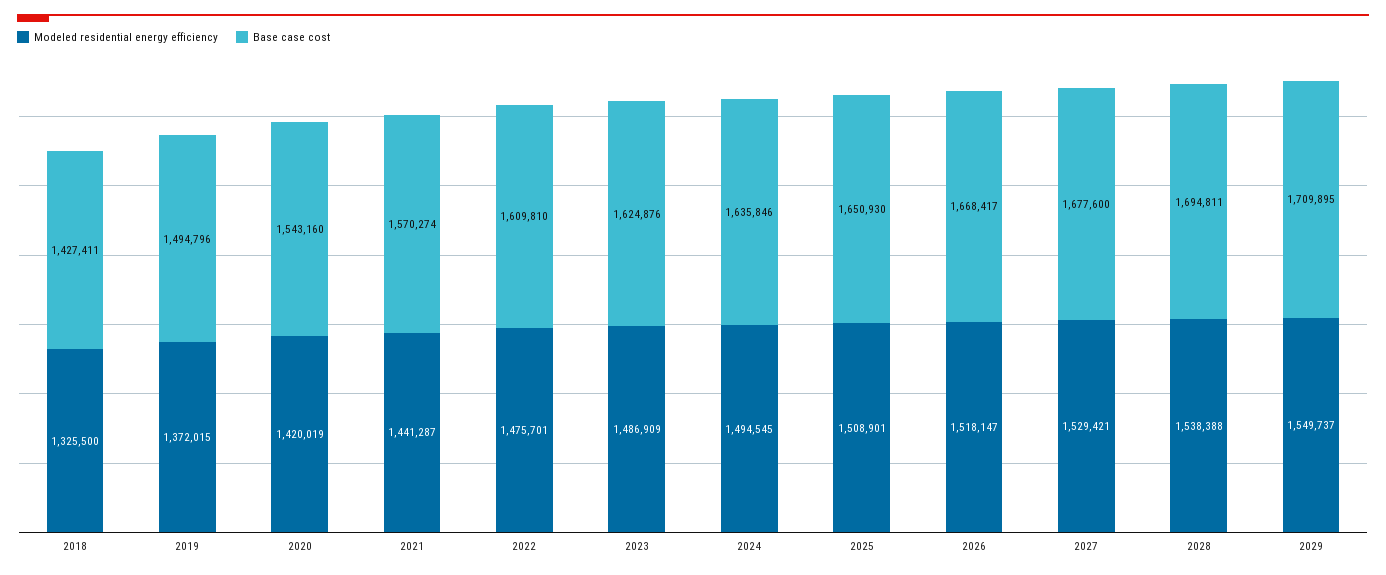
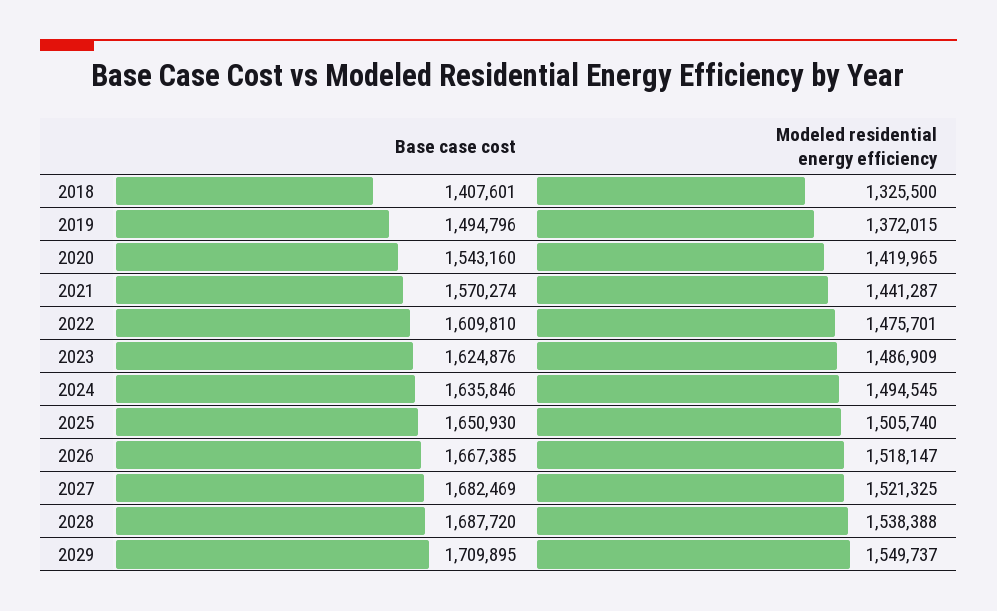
Base case cost, 2018: 1427411 -> 1407601
Modeled residential energy efficiency, 2020: 1420019 -> 1419965
Modeled residential energy efficiency, 2025: 1508901 -> 1505740
Base case cost, 2026: 1668417 -> 1667385
Modeled residential energy efficiency, 2027: 1529421 -> 1521325
Base case cost, 2027: 1677600 -> 1682469
Base case cost, 2028: 1694811 -> 1687720

